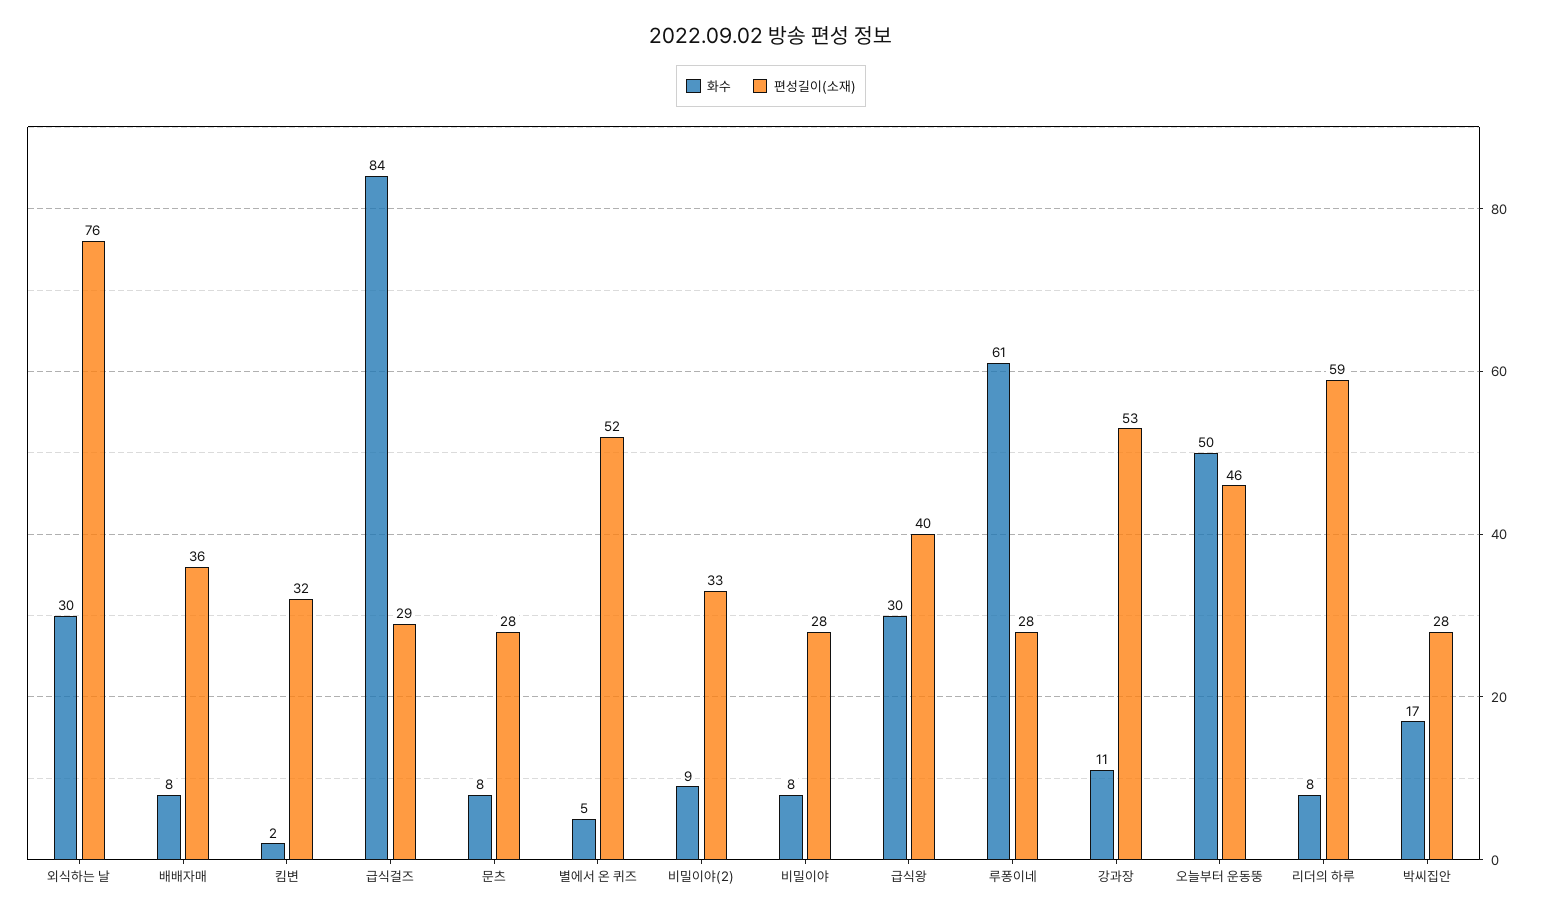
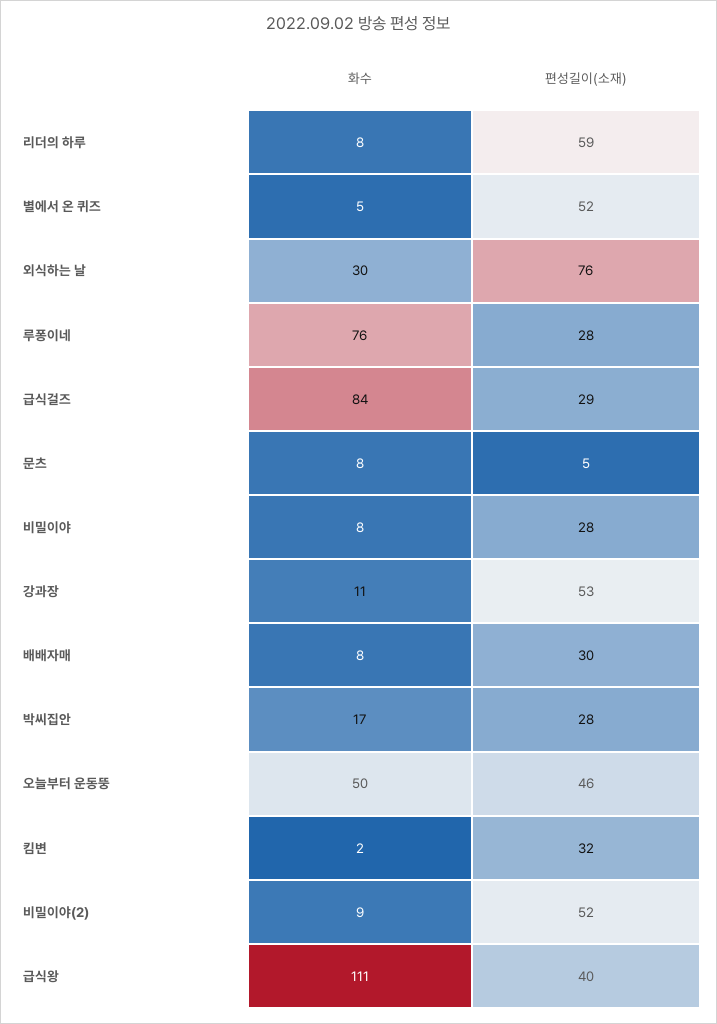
편성길이(소재), 배배자매: 36 -> 30
편성길이(소재), 문츠: 28 -> 5
편성길이(소재), 비밀이야(2): 33 -> 52
화수, 급식왕: 30 -> 111
화수, 루퐁이네: 61 -> 76

